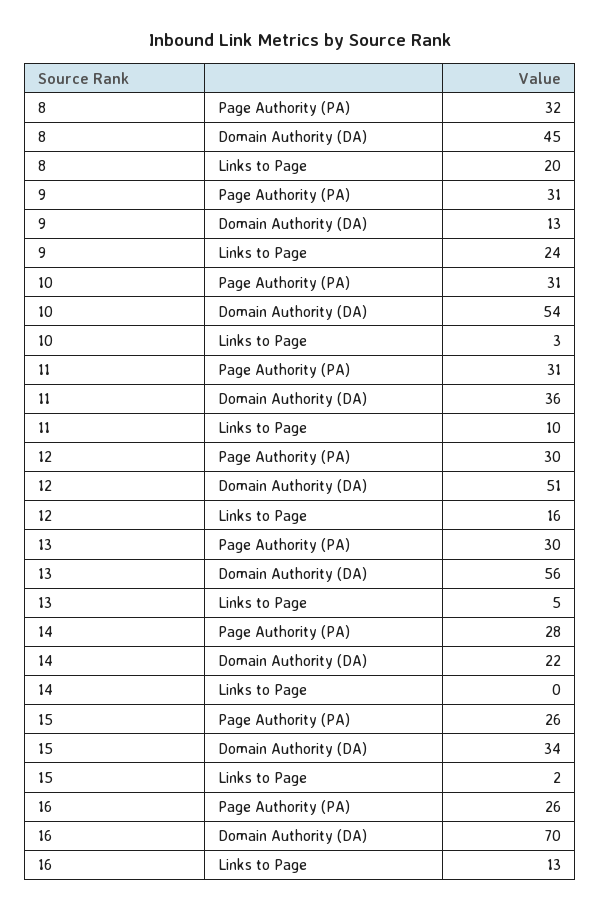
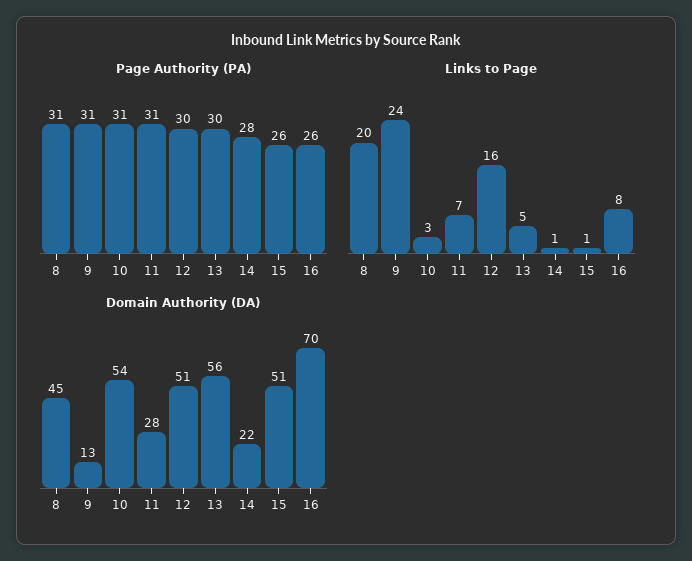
Page Authority (PA), 8: 32 -> 31
Domain Authority (DA), 11: 36 -> 28
Links to Page, 11: 10 -> 7
Links to Page, 14: 0 -> 1
Domain Authority (DA), 15: 34 -> 51
Links to Page, 15: 2 -> 1
Links to Page, 16: 13 -> 8

